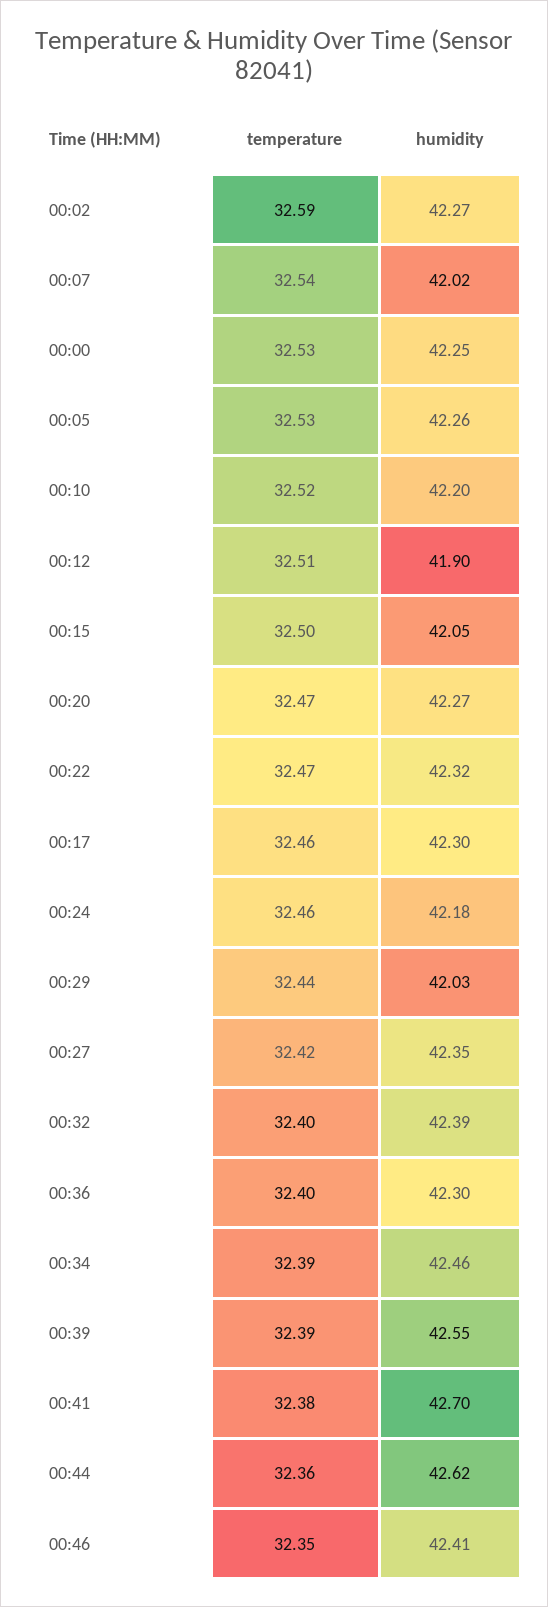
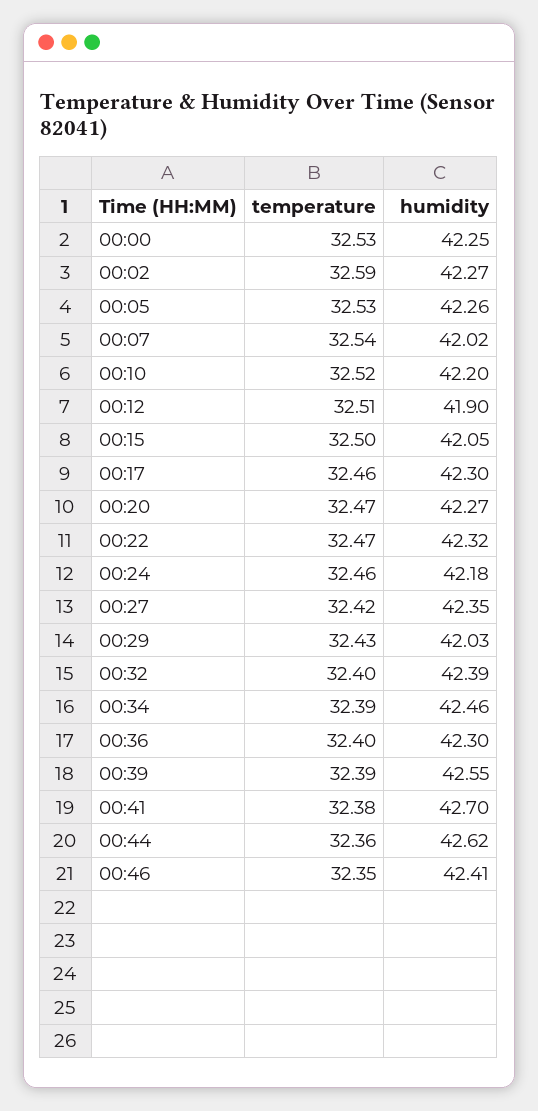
temperature, 00:29: 32.44 -> 32.43

